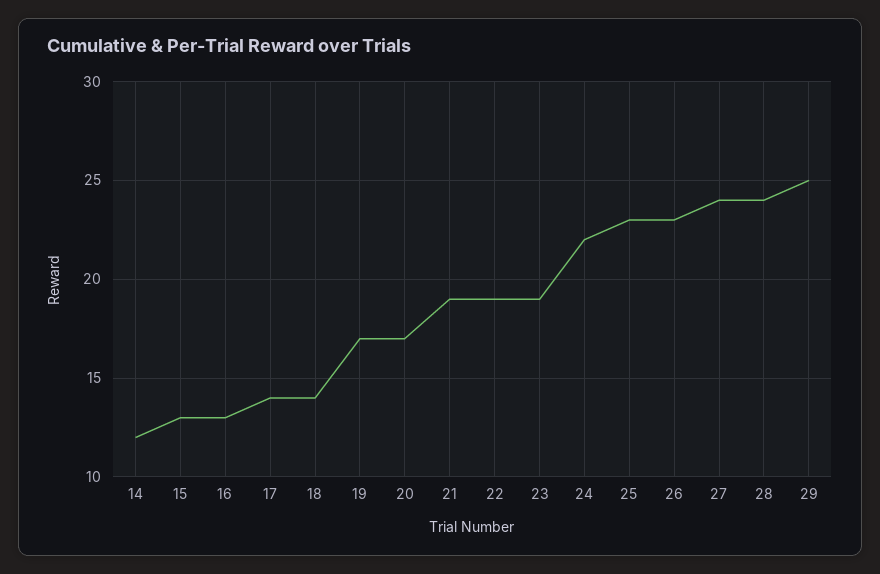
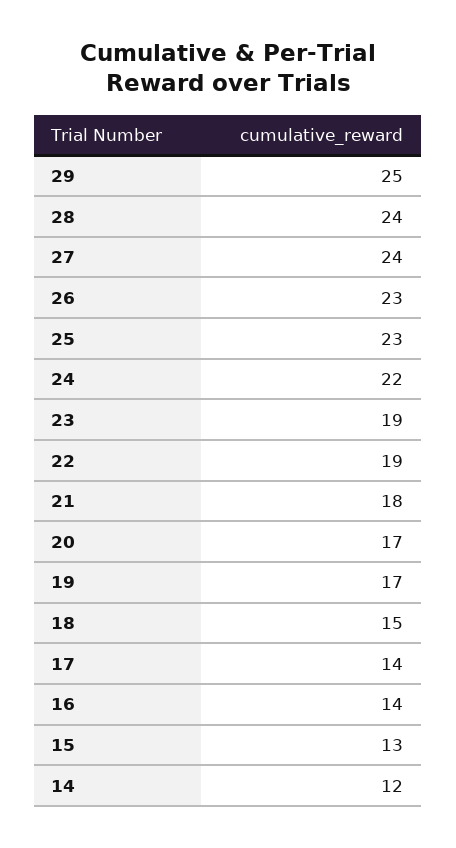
16: 13 -> 14
18: 14 -> 15
21: 19 -> 18

